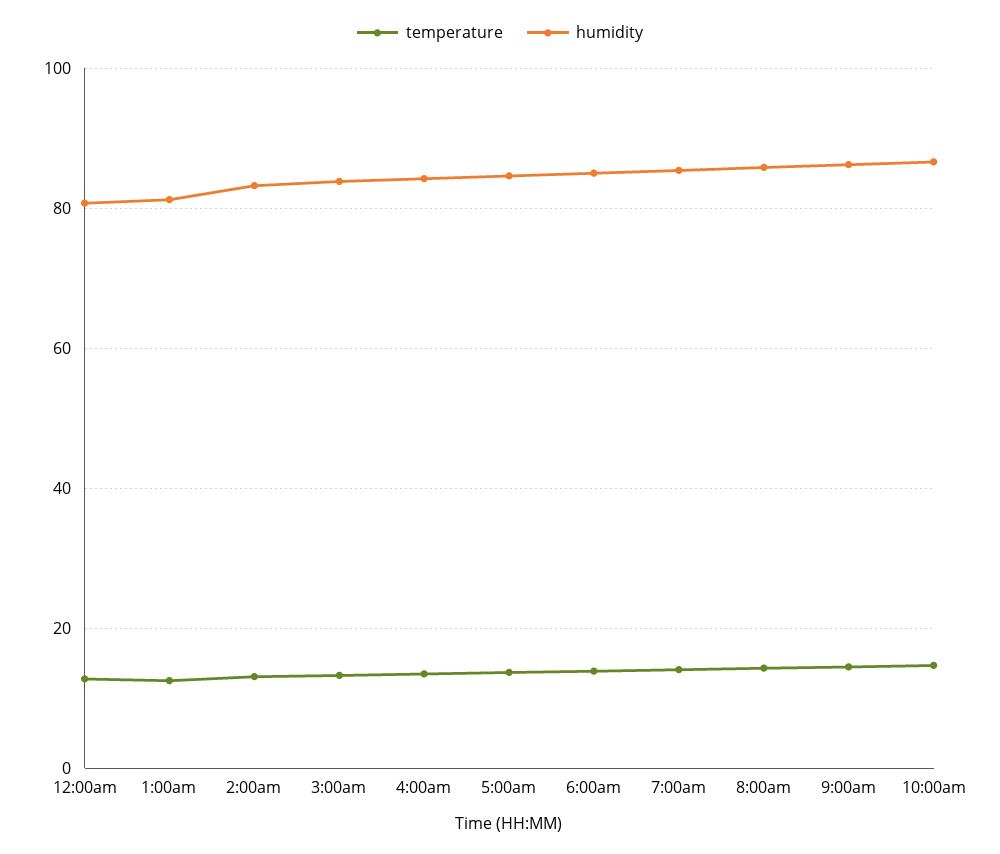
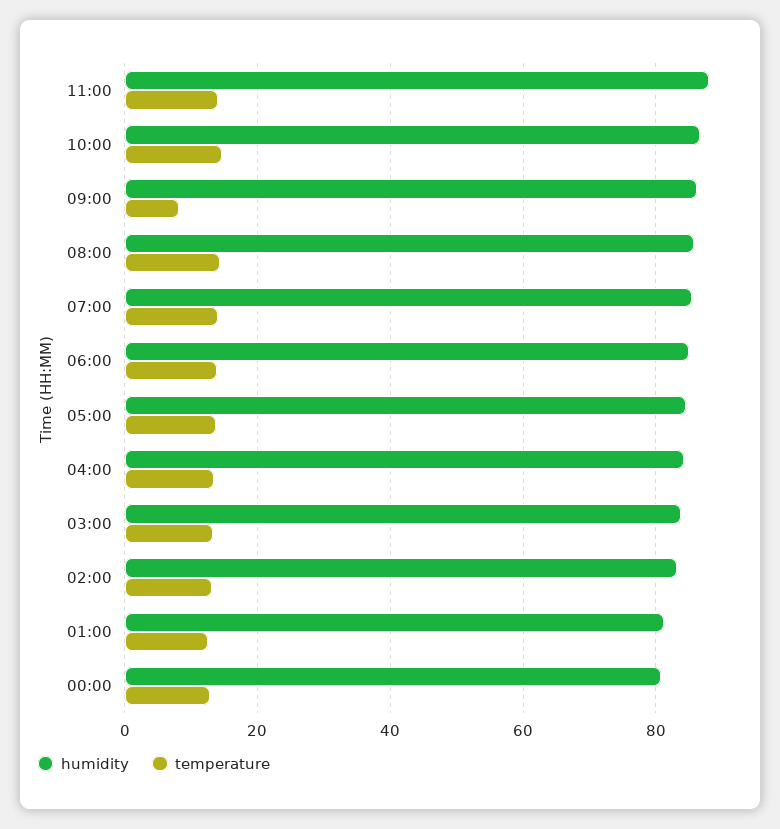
temperature, 9:00am: 14 -> 8
humidity, 11:00: none -> 88
temperature, 11:00: none -> 14

